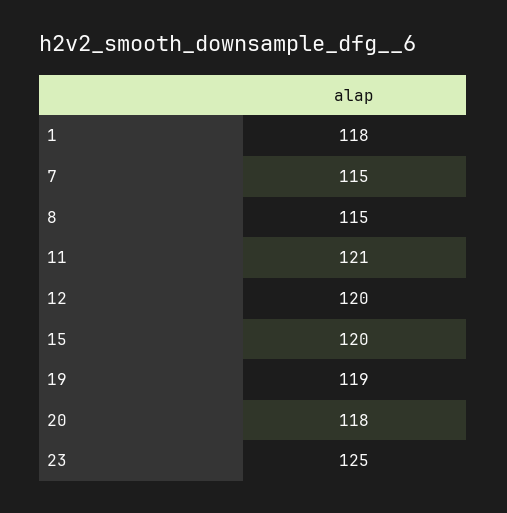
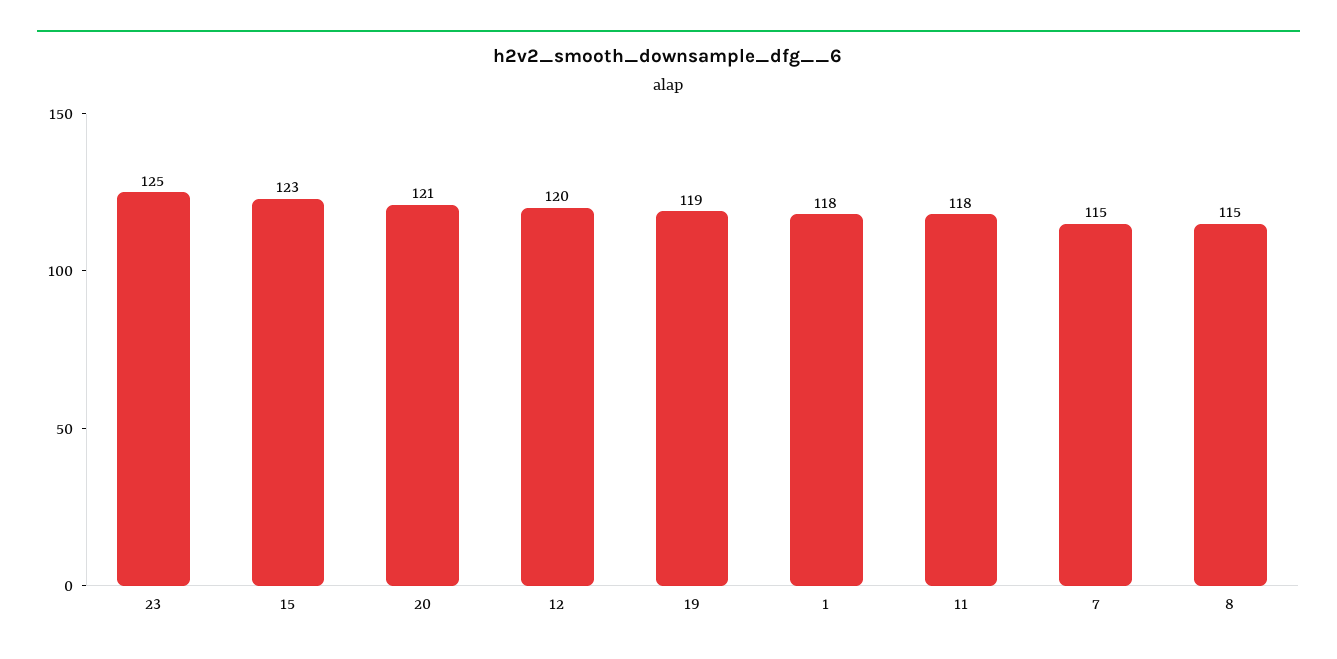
11: 121 -> 118
15: 120 -> 123
20: 118 -> 121

